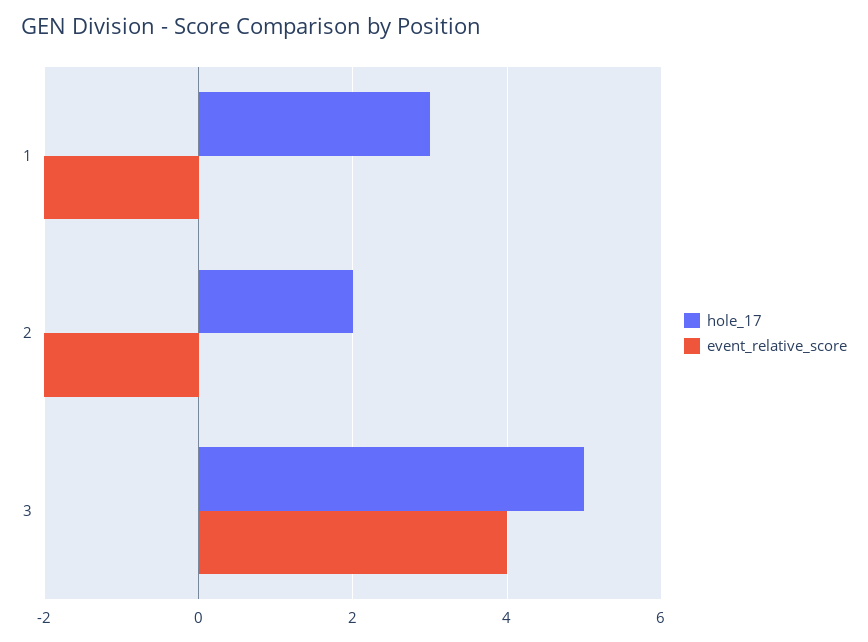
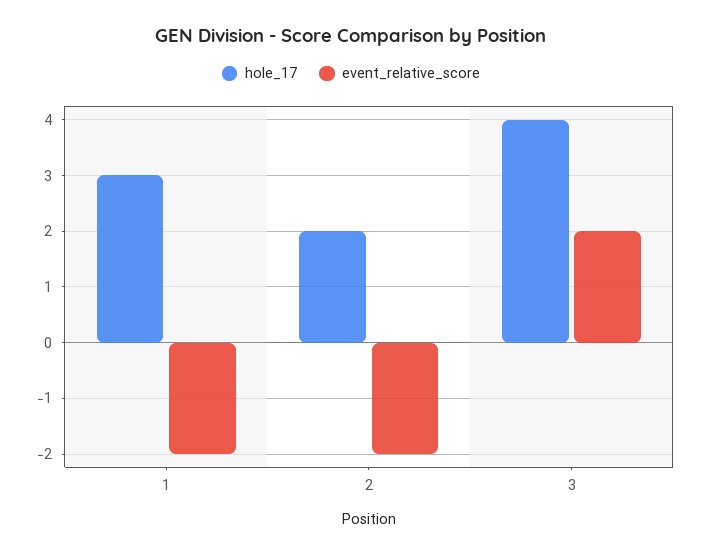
hole_17, 3: 5 -> 4
event_relative_score, 3: 4 -> 2

